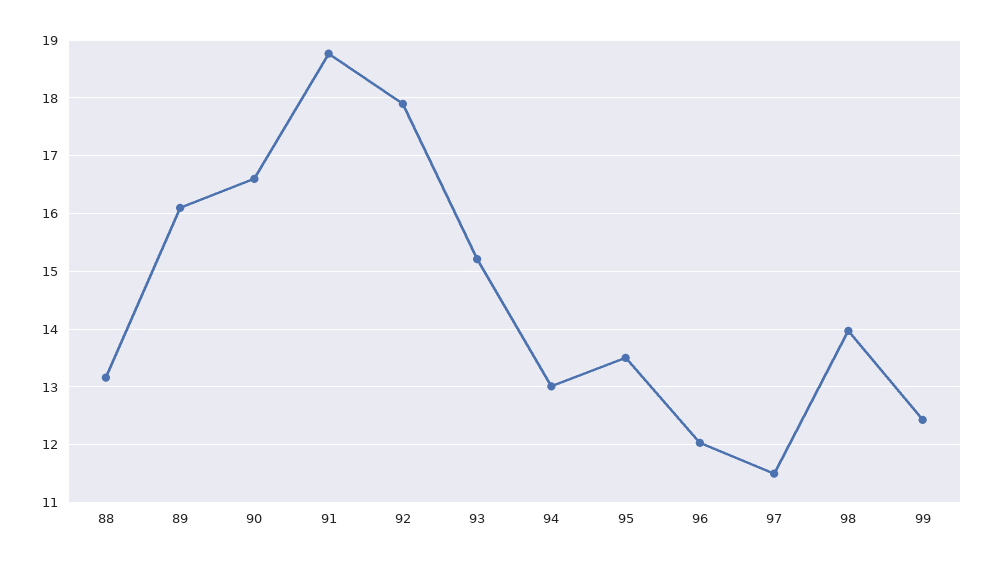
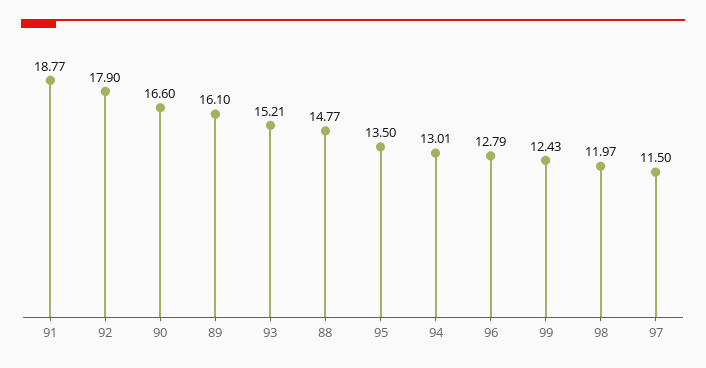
88: 13.2 -> 14.77
96: 12 -> 12.79
98: 14 -> 11.97

